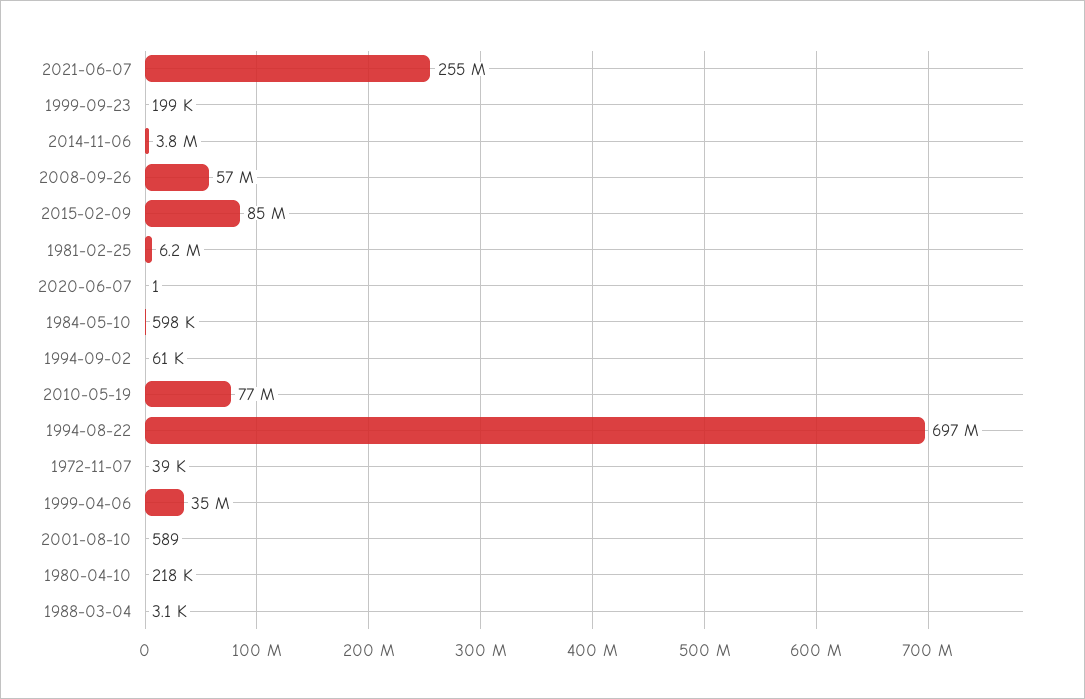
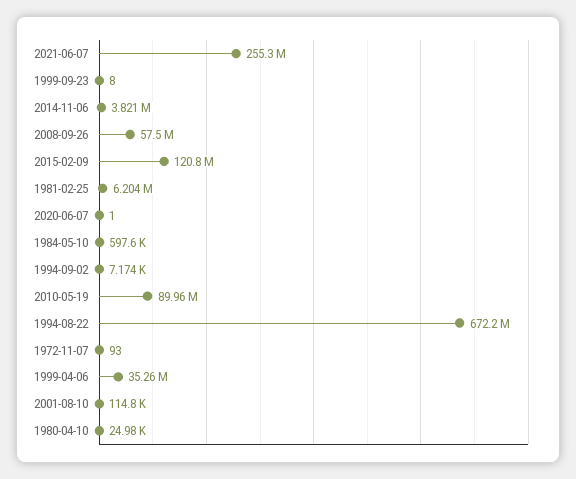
1999-09-23: 199000 -> 8
2015-02-09: 85000000 -> 120800000
1994-09-02: 61000 -> 7174
2010-05-19: 77000000 -> 89960000
1994-08-22: 697000000 -> 672200000
1972-11-07: 39000 -> 93
2001-08-10: 589 -> 114800
1980-04-10: 218000 -> 24980
1988-03-04: 3100 -> none

